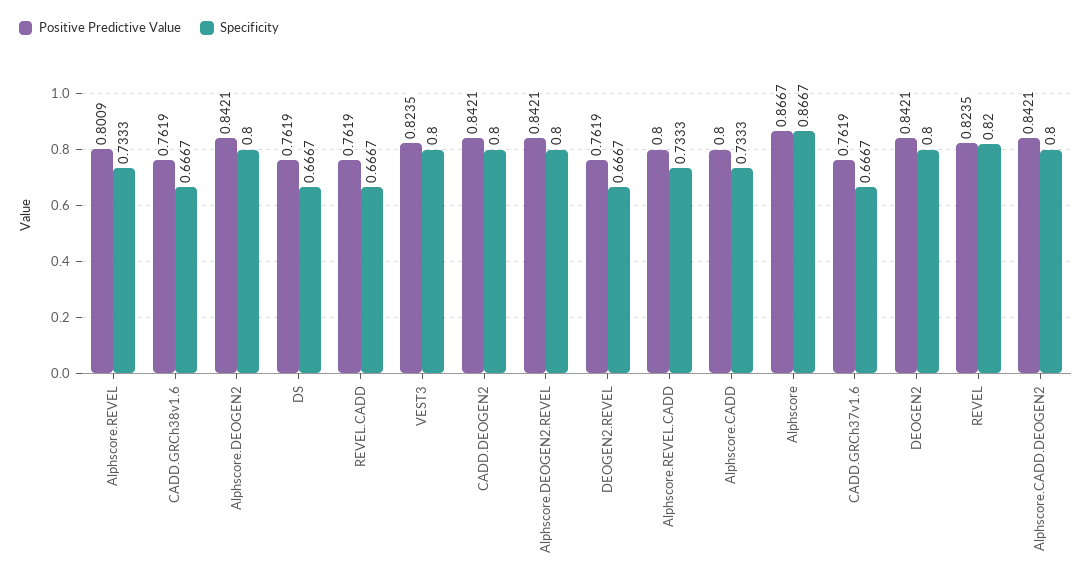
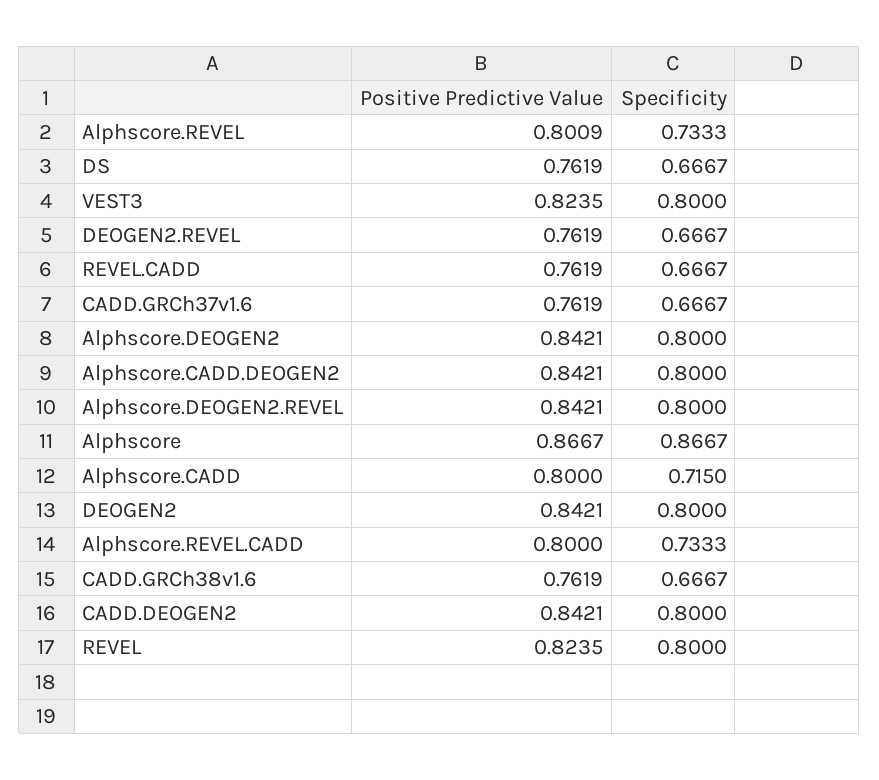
Specificity, Alphscore.CADD: 0.7333 -> 0.715
Specificity, REVEL: 0.82 -> 0.8

